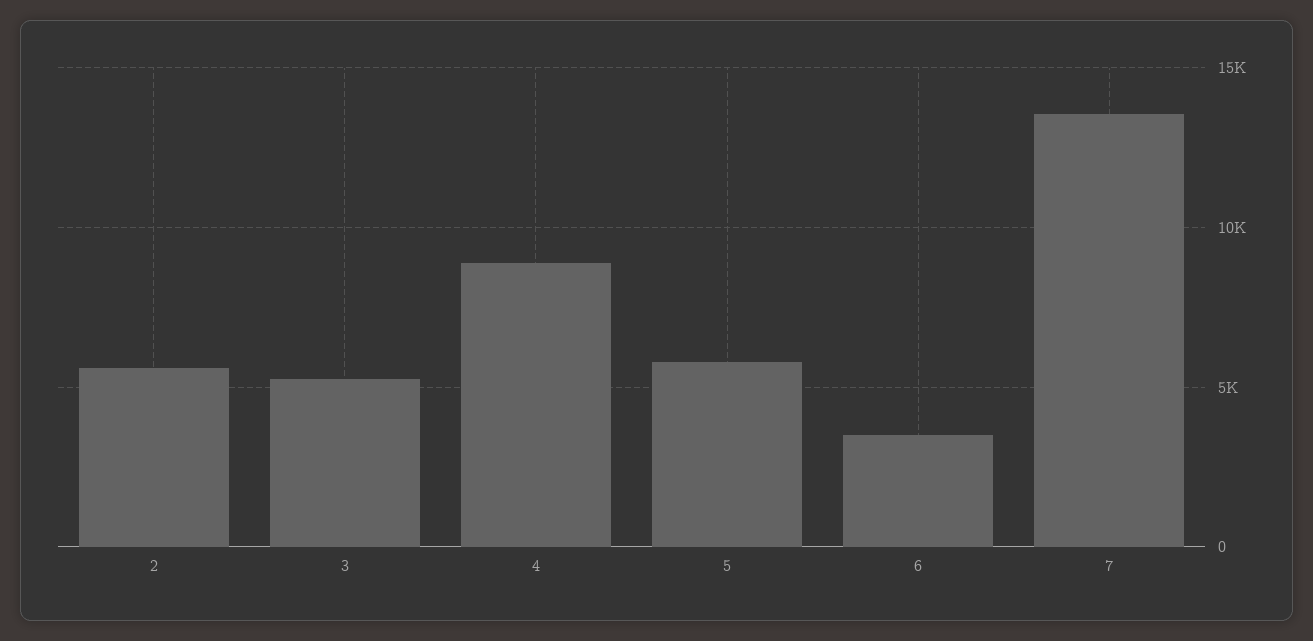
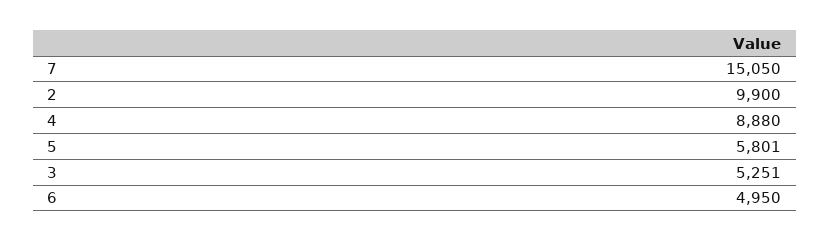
2: 5500 -> 9900
6: 3500 -> 4950
7: 13500 -> 15050

